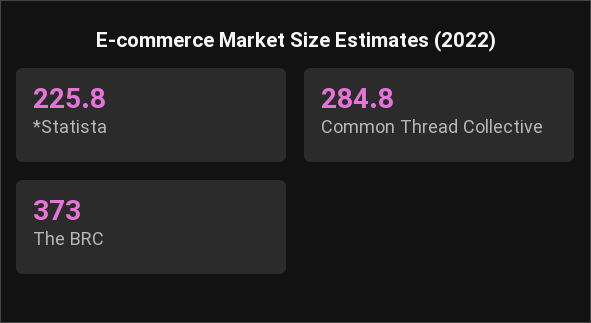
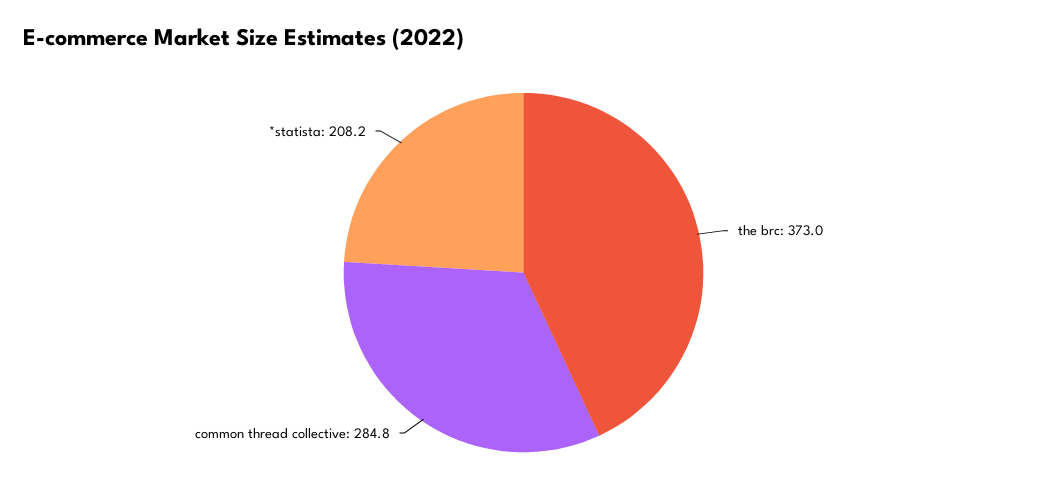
*Statista: 225.8 -> 208.2

